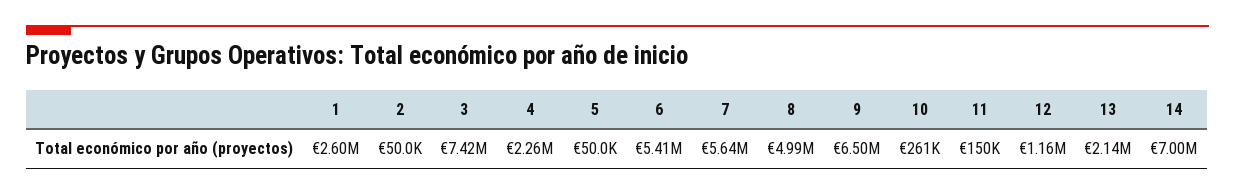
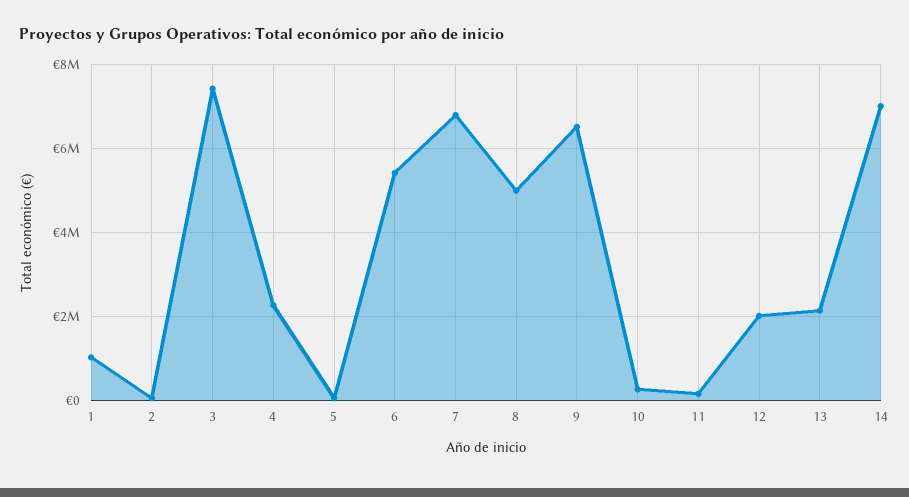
1: 2600000 -> 1000000
7: 5640000 -> 6800000
12: 1160000 -> 2000000

